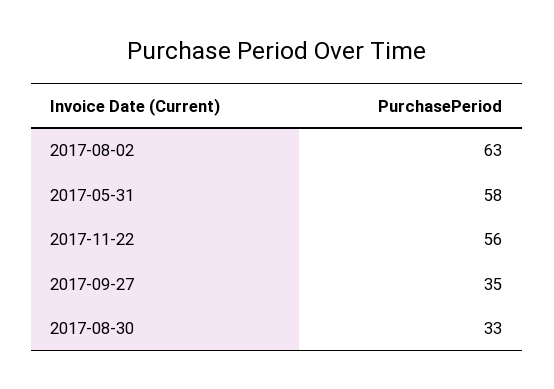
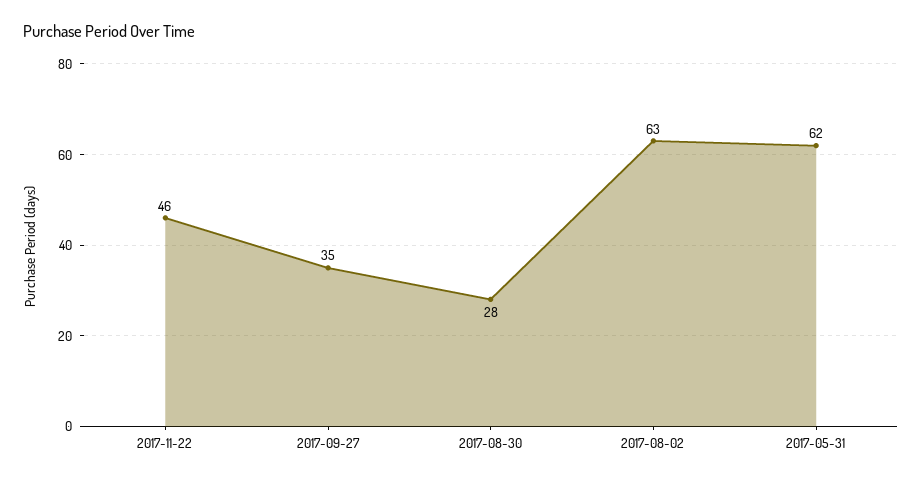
2017-05-31: 58 -> 62
2017-11-22: 56 -> 46
2017-08-30: 33 -> 28

